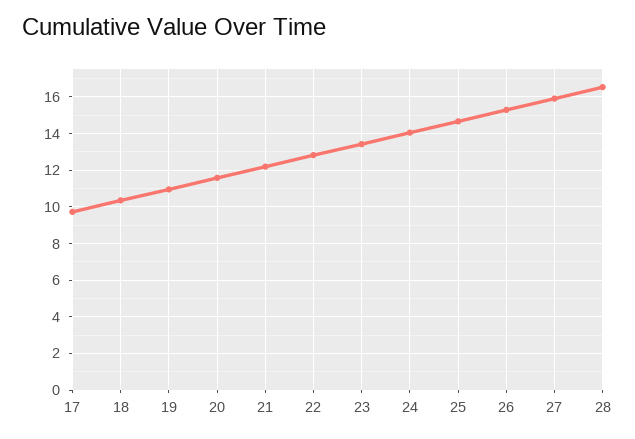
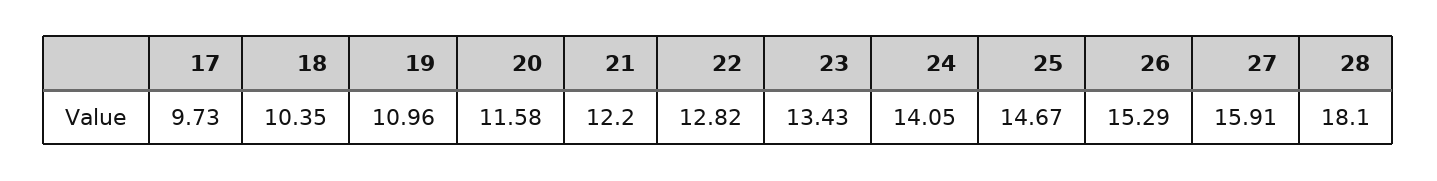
28: 16.5 -> 18.1

